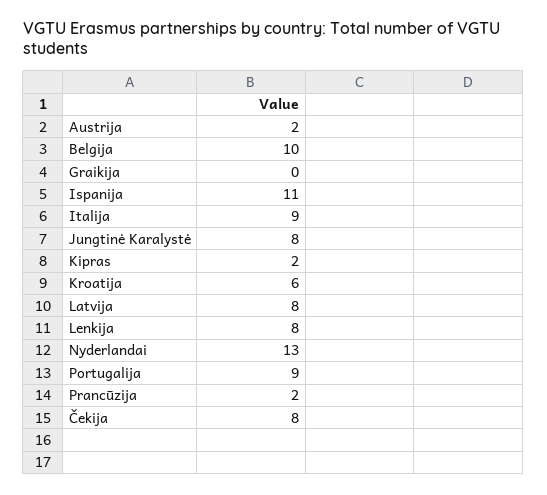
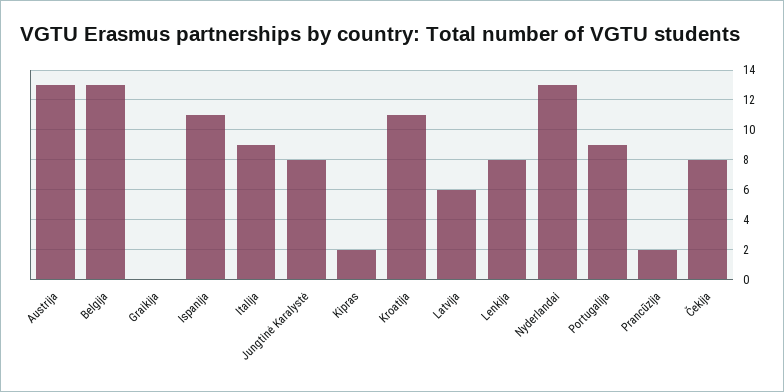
Austrija: 2 -> 13
Belgija: 10 -> 13
Kroatija: 6 -> 11
Latvija: 8 -> 6

